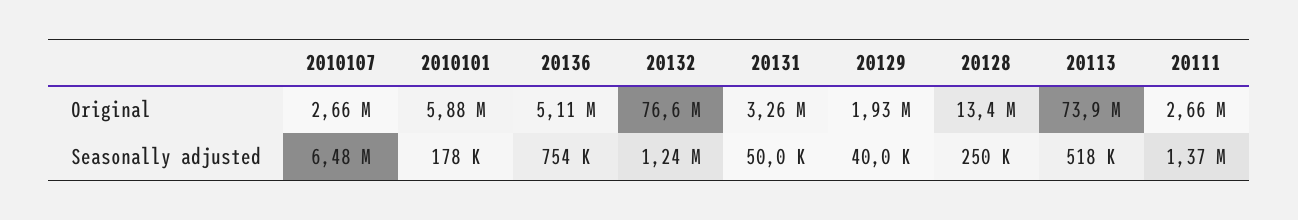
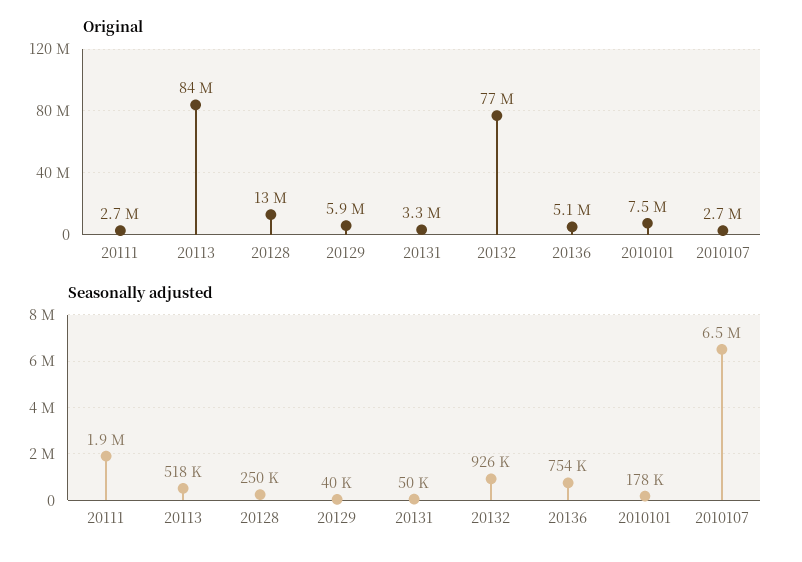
Original, 2010101: 5880000 -> 7500000
Original, 20129: 1930000 -> 5900000
Original, 20113: 73900000 -> 84000000
Seasonally adjusted, 20132: 1240000 -> 926000
Seasonally adjusted, 20111: 1370000 -> 1900000

